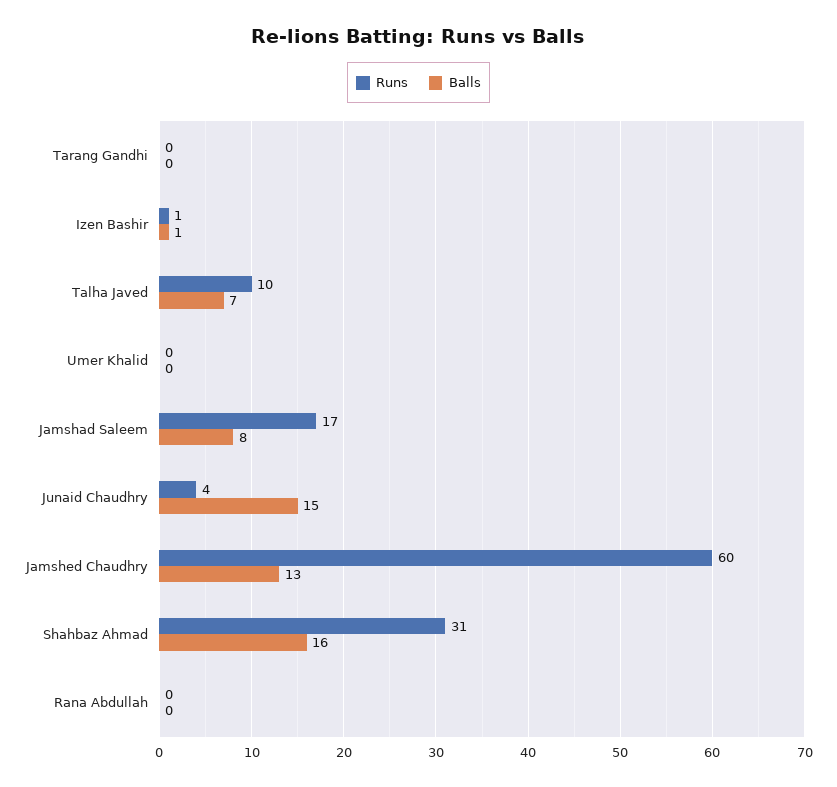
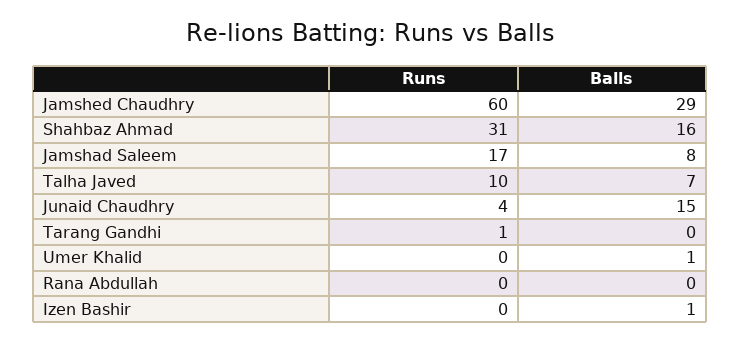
Runs, Tarang Gandhi: 0 -> 1
Runs, Izen Bashir: 1 -> 0
Balls, Umer Khalid: 0 -> 1
Balls, Jamshed Chaudhry: 13 -> 29

